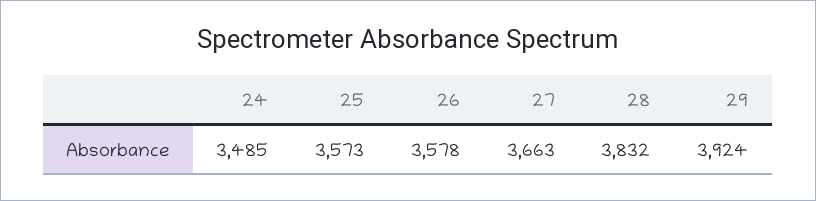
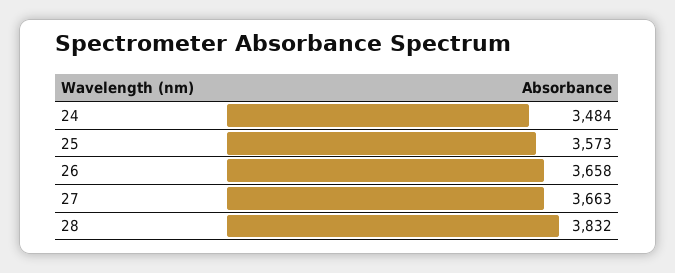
24: 3485 -> 3484
26: 3578 -> 3658
29: 3924 -> none

